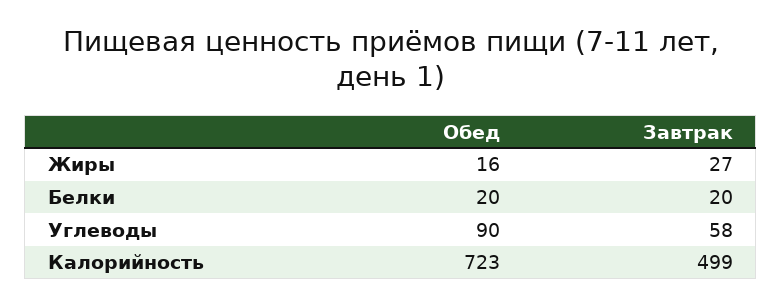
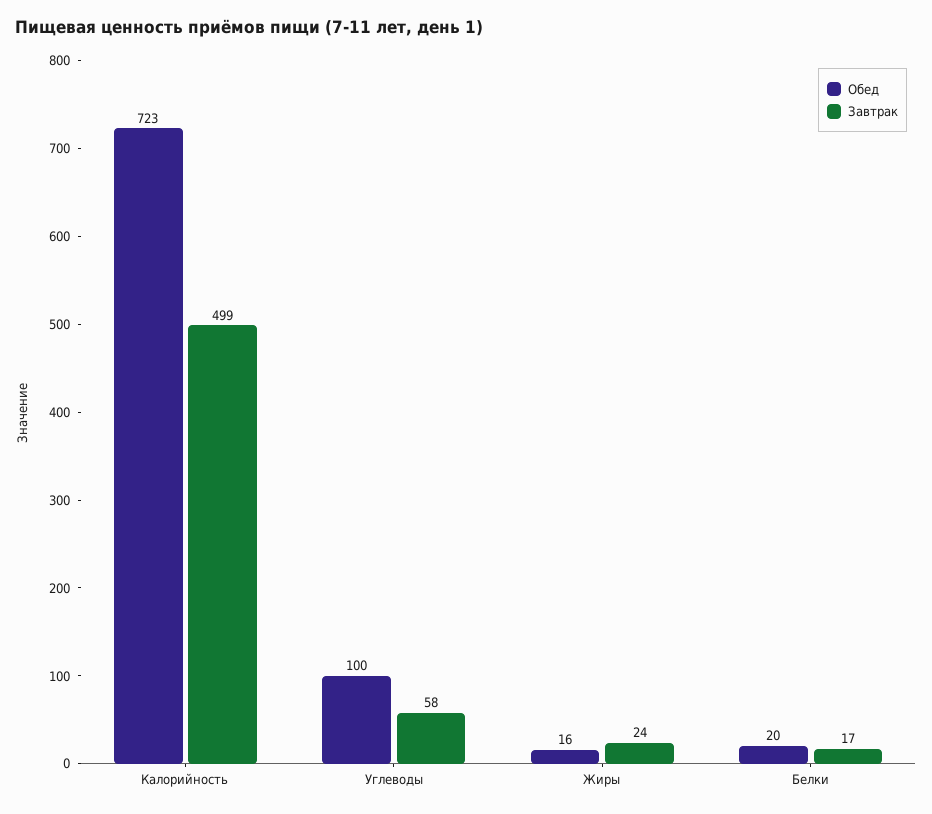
Завтрак, Жиры: 27 -> 24
Завтрак, Белки: 20 -> 17
Обед, Углеводы: 90 -> 100

